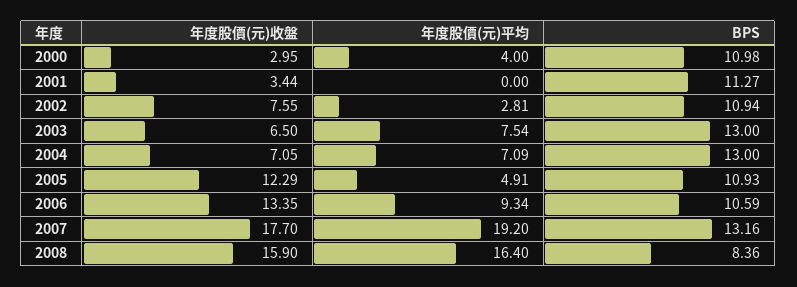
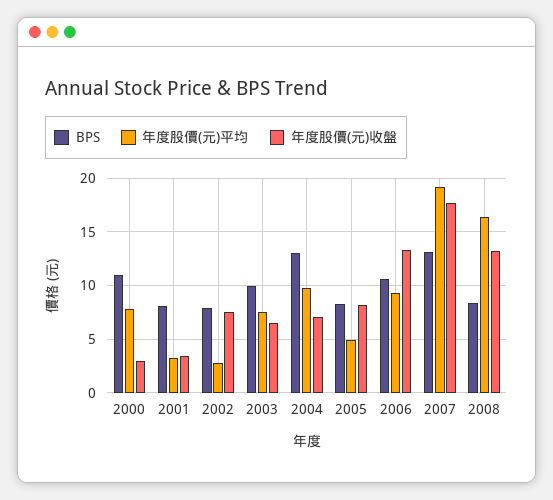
年度股價(元)平均, 2000: 4 -> 8
年度股價(元)平均, 2001: 0 -> 3
BPS, 2001: 11.27 -> 8
BPS, 2002: 10.94 -> 8
BPS, 2003: 13 -> 10
年度股價(元)平均, 2004: 7.09 -> 10
年度股價(元)收盤, 2005: 12.29 -> 8
BPS, 2005: 10.93 -> 8
年度股價(元)收盤, 2008: 15.9 -> 13

